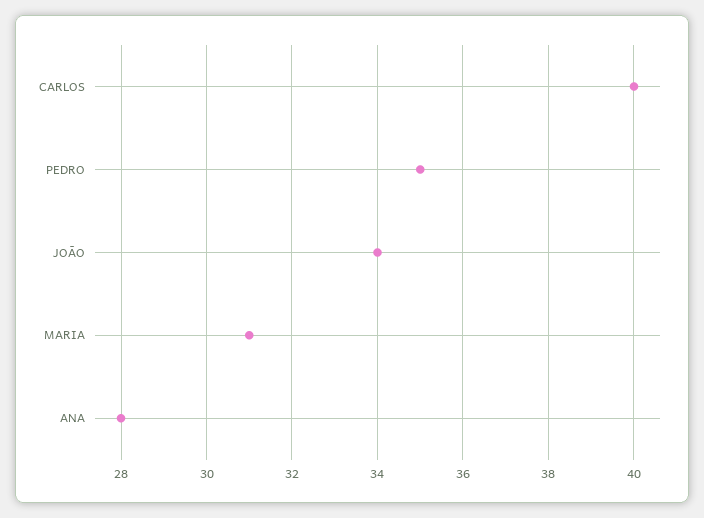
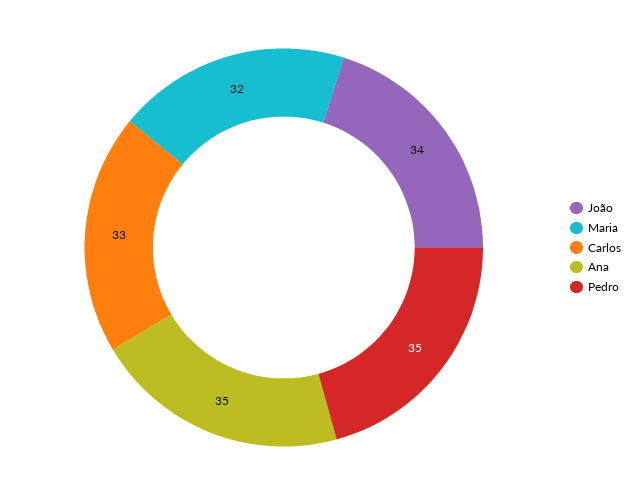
CARLOS: 40 -> 33
MARIA: 31 -> 32
ANA: 28 -> 35

